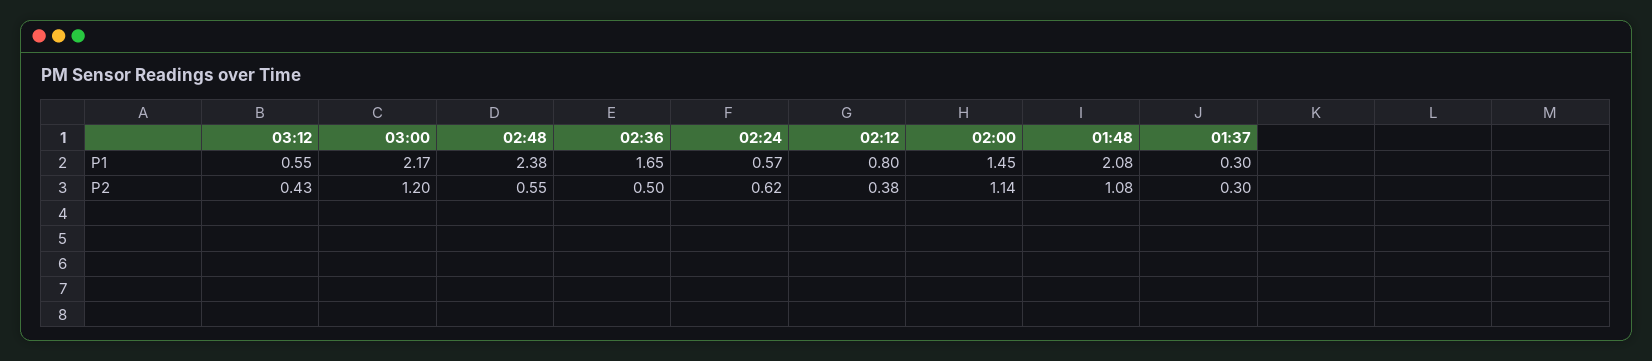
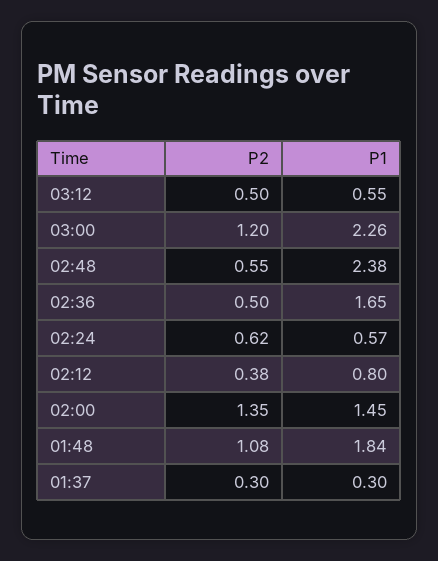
03:00, P1: 2.17 -> 2.26
01:48, P1: 2.08 -> 1.84
03:12, P2: 0.43 -> 0.5
02:00, P2: 1.14 -> 1.35

